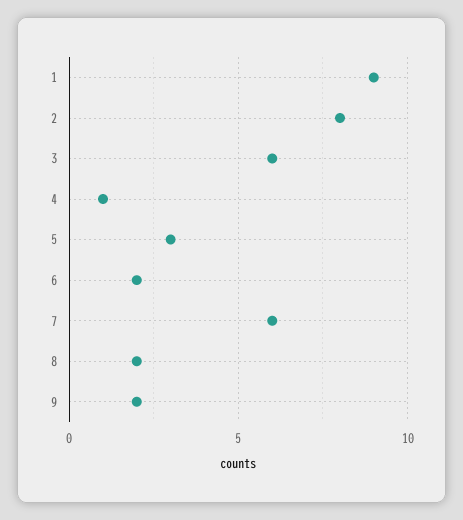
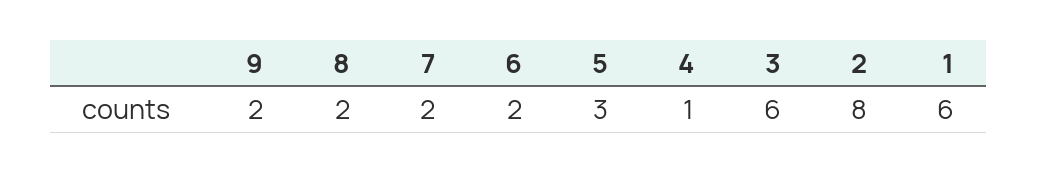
1: 9 -> 6
7: 6 -> 2

